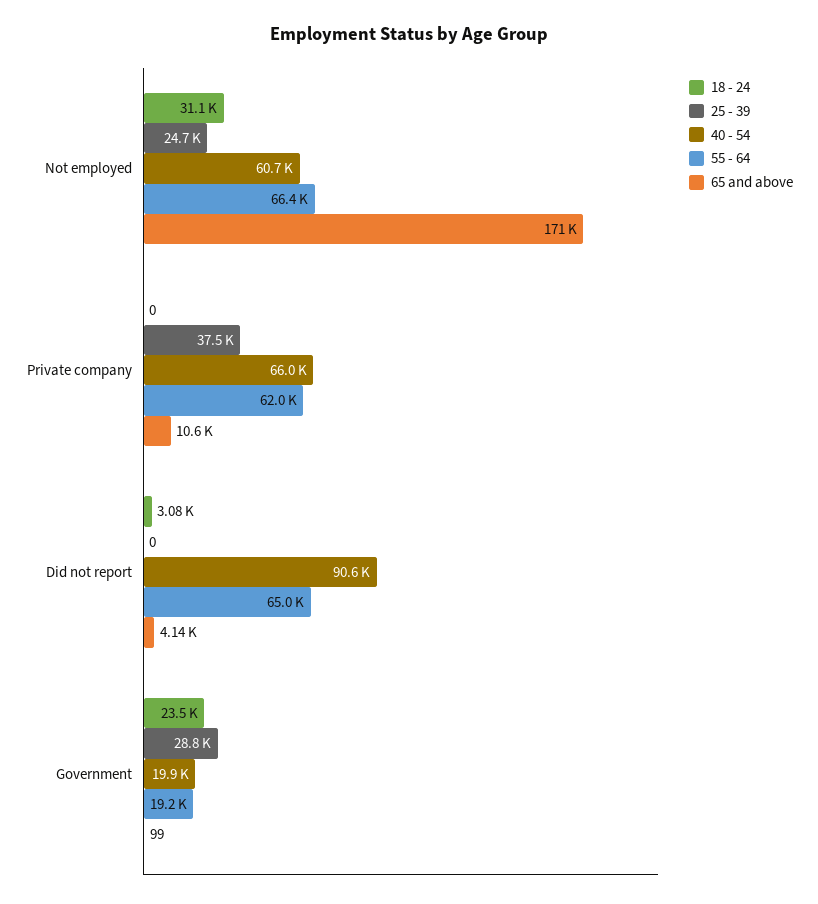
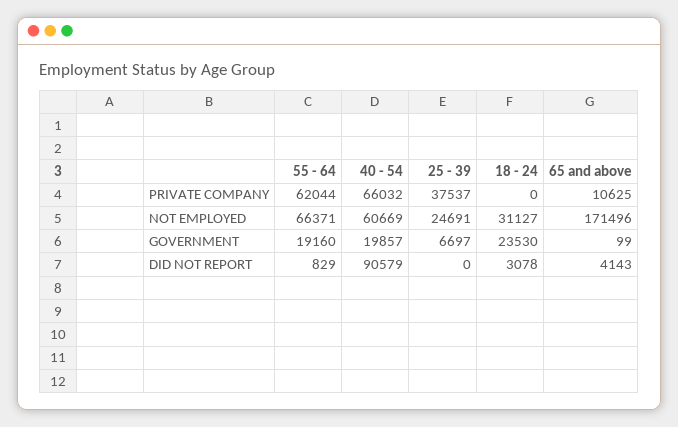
55 - 64, Did not report: 65000 -> 829
25 - 39, Government: 28800 -> 6697

